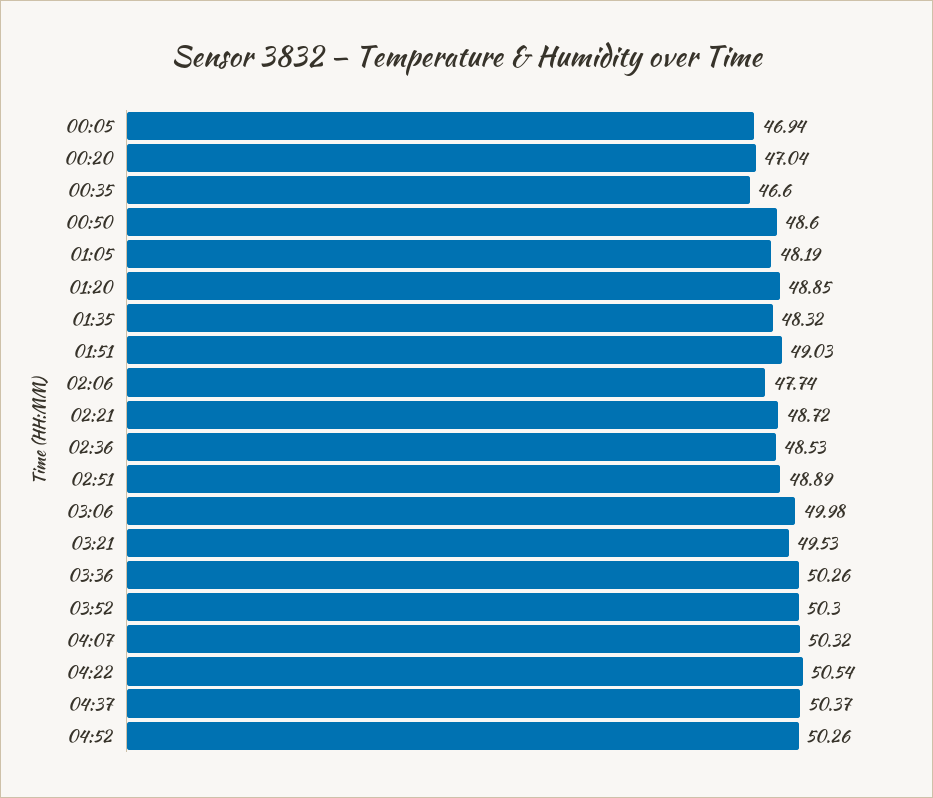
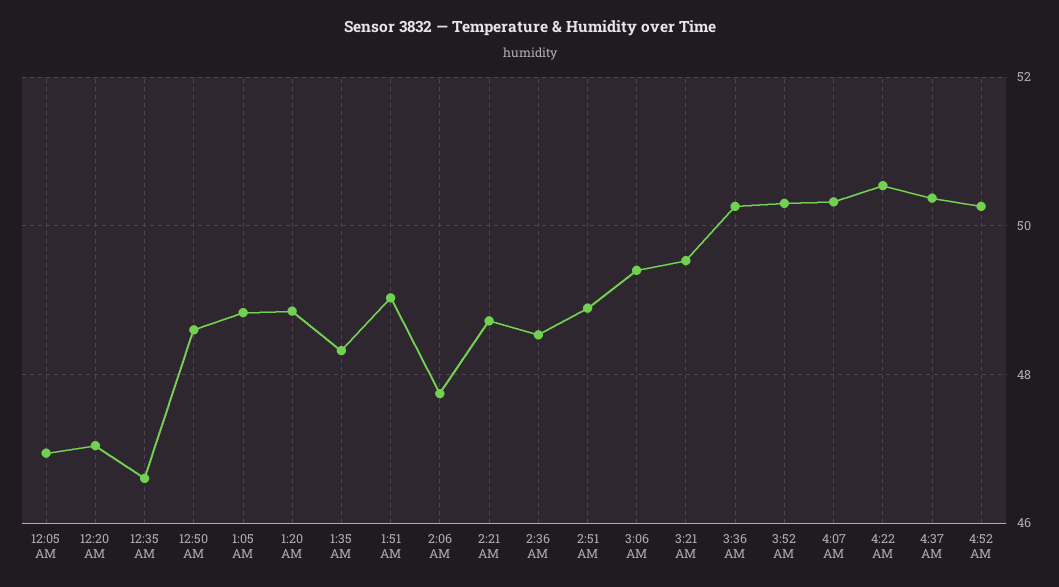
01:05: 48.19 -> 48.8
03:06: 49.98 -> 49.4

